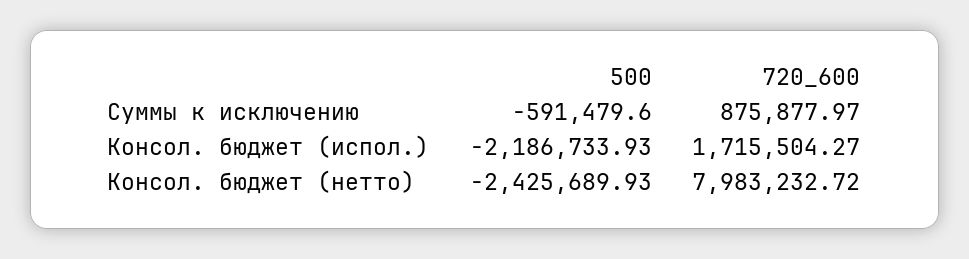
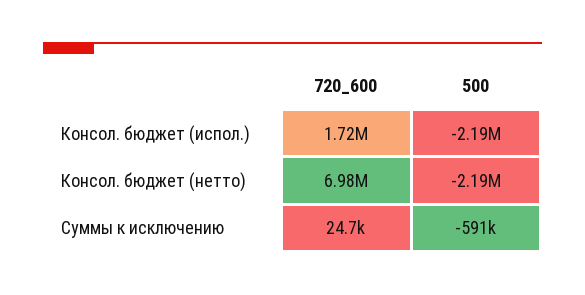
720_600, Суммы к исключению: 875877.97 -> 24700
500, Консол. бюджет (нетто): -2425689.93 -> -2190000
720_600, Консол. бюджет (нетто): 7983232.72 -> 6980000

